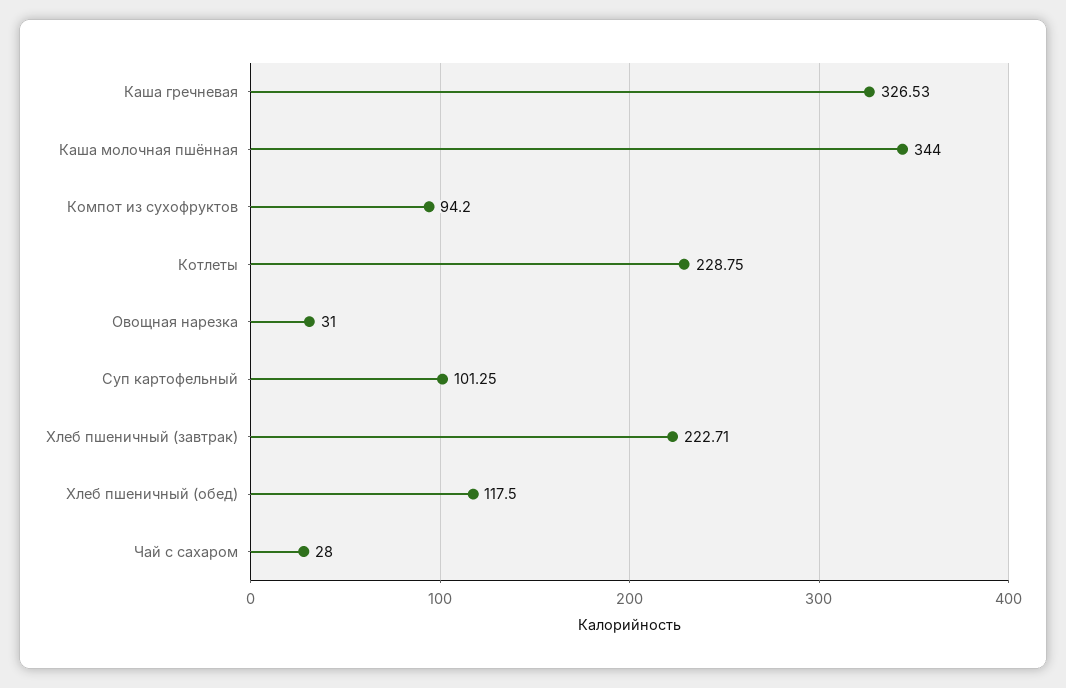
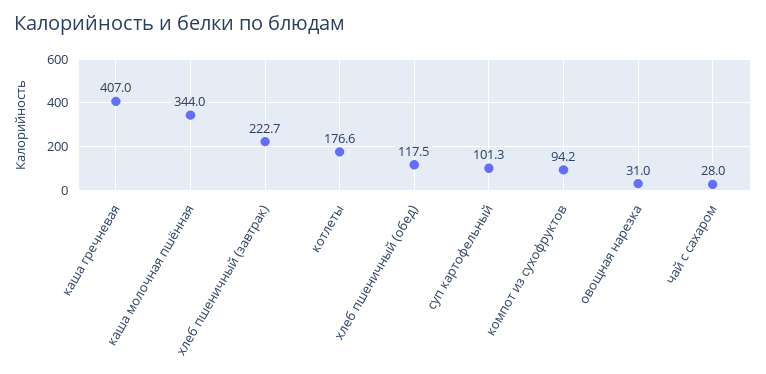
Каша гречневая: 326.53 -> 407
Котлеты: 228.75 -> 176.6

